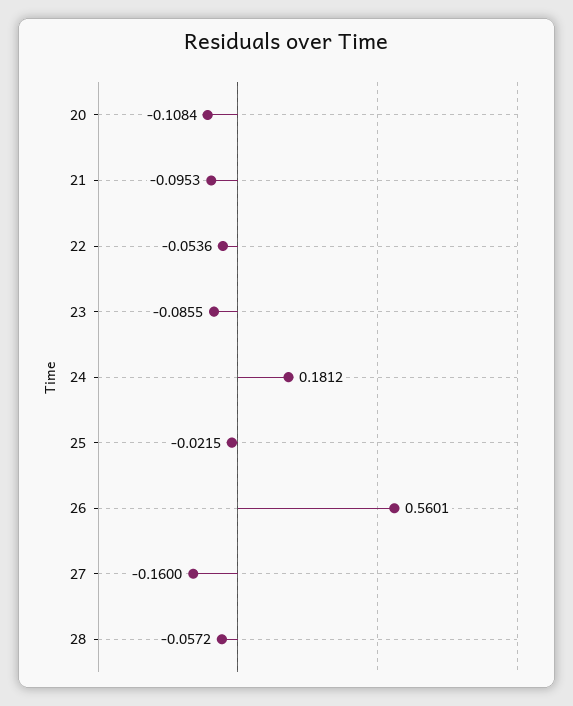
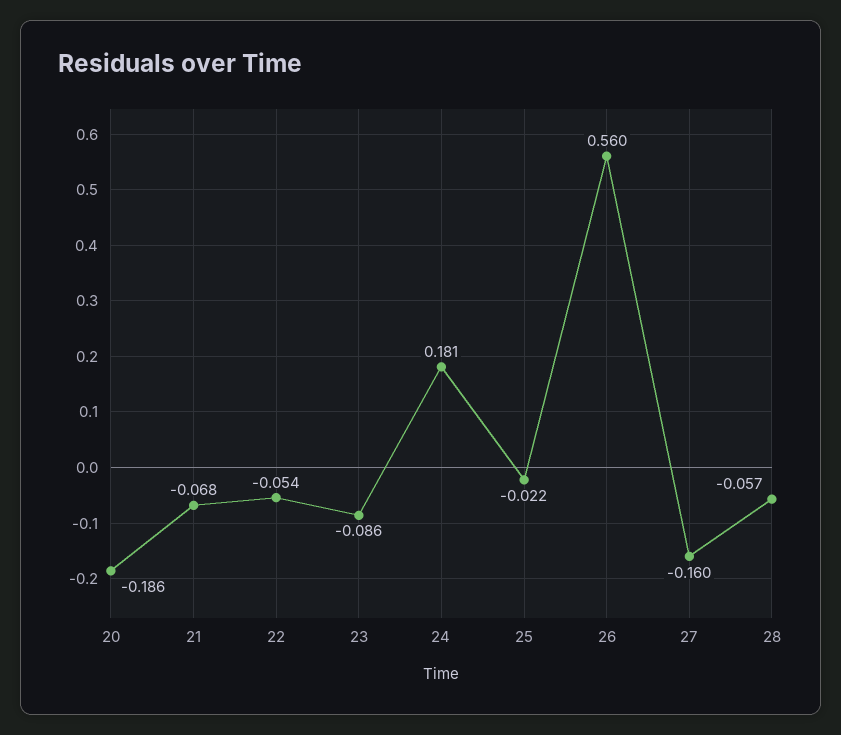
20: -0.1084 -> -0.186
21: -0.0953 -> -0.068

